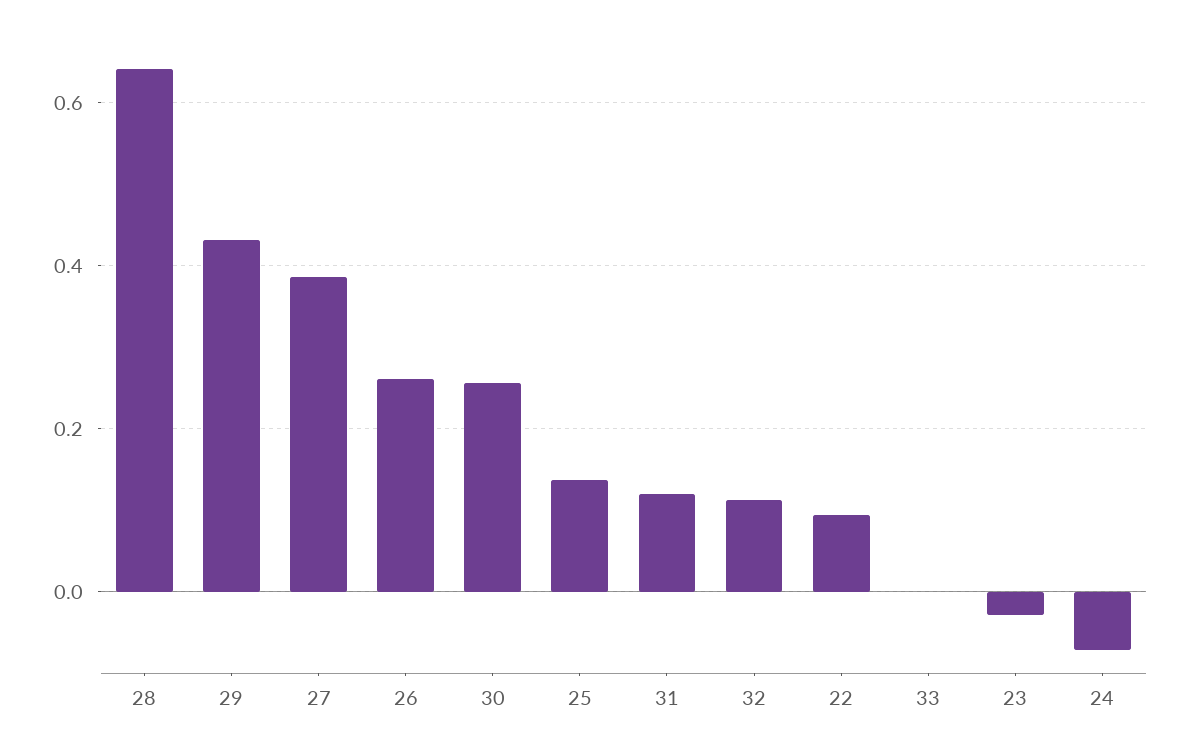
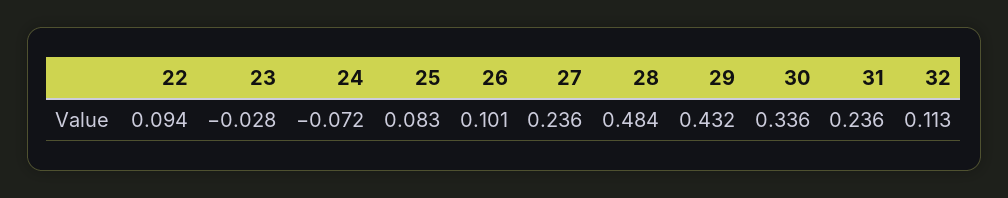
28: 0.64 -> 0.484
27: 0.38 -> 0.236
26: 0.26 -> 0.101
30: 0.26 -> 0.336
25: 0.14 -> 0.083
31: 0.12 -> 0.236
33: 0 -> none

